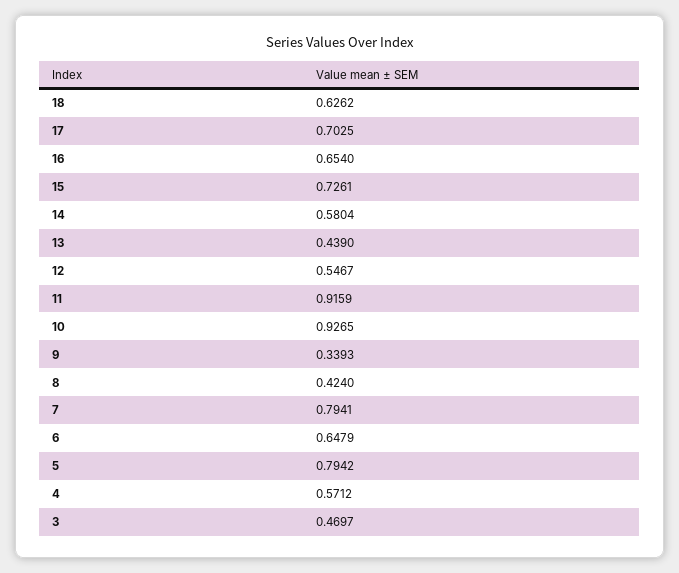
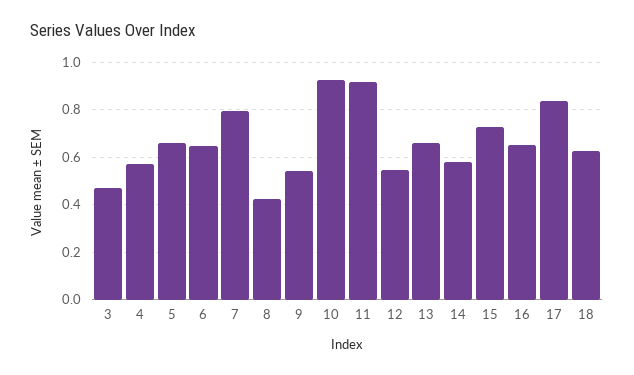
17: 0.7025 -> 0.85
13: 0.439 -> 0.65
9: 0.3393 -> 0.55
5: 0.7942 -> 0.65

